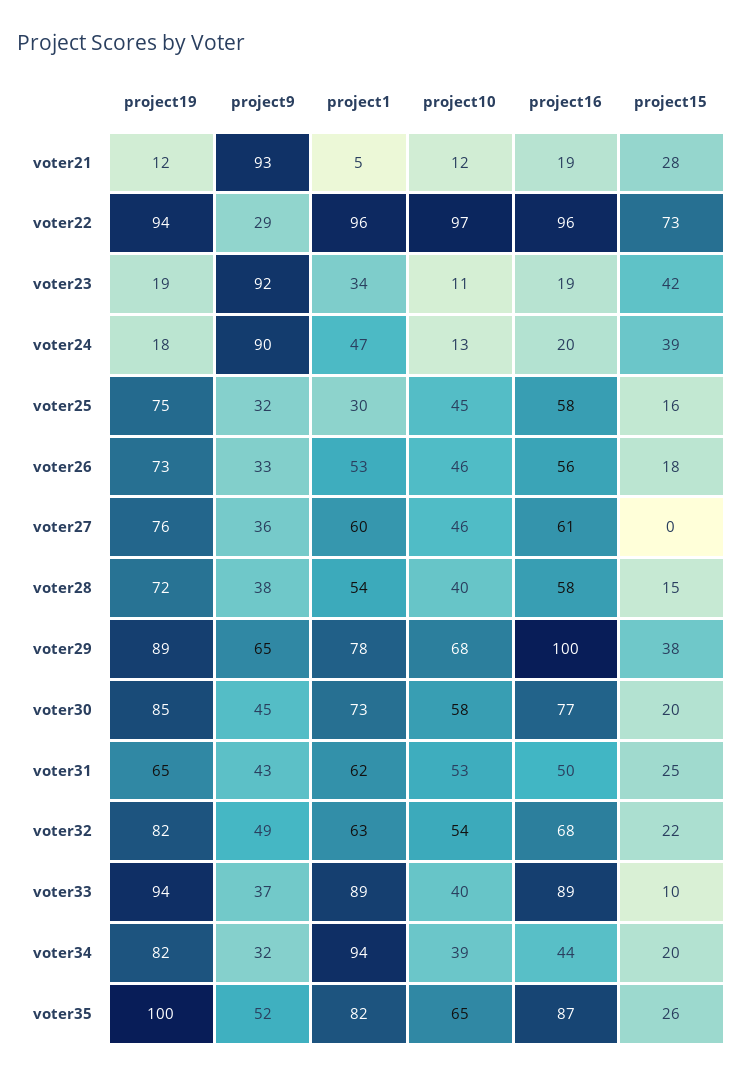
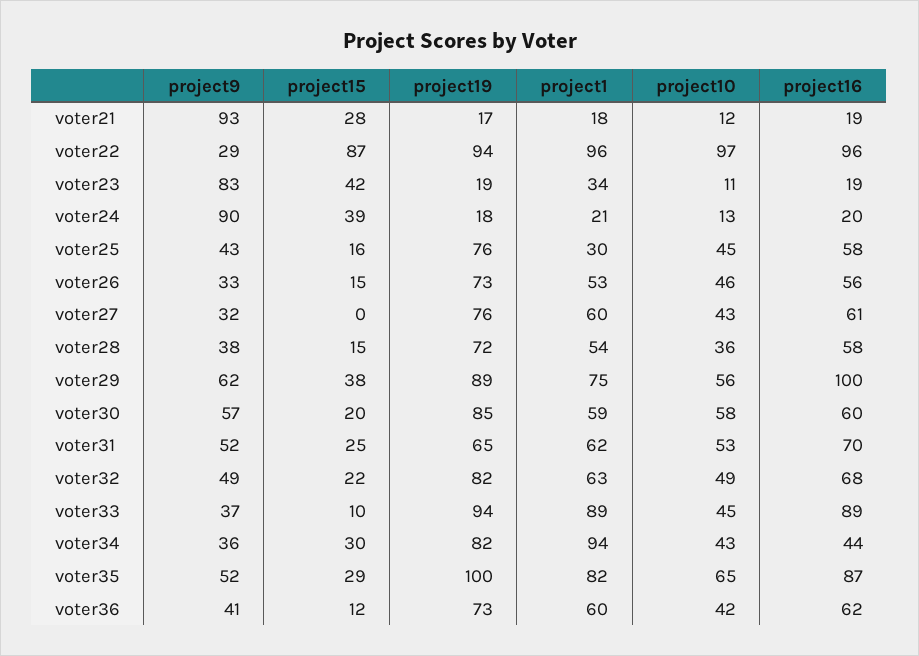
project19, voter21: 12 -> 17
project1, voter21: 5 -> 18
project15, voter22: 73 -> 87
project9, voter23: 92 -> 83
project1, voter24: 47 -> 21
project19, voter25: 75 -> 76
project9, voter25: 32 -> 43
project15, voter26: 18 -> 15
project9, voter27: 36 -> 32
project10, voter27: 46 -> 43
project10, voter28: 40 -> 36
project9, voter29: 65 -> 62
project1, voter29: 78 -> 75
project10, voter29: 68 -> 56
project9, voter30: 45 -> 57
project1, voter30: 73 -> 59
project16, voter30: 77 -> 60
project9, voter31: 43 -> 52
project16, voter31: 50 -> 70
project10, voter32: 54 -> 49
project10, voter33: 40 -> 45
project9, voter34: 32 -> 36
project10, voter34: 39 -> 43
project15, voter34: 20 -> 30
project15, voter35: 26 -> 29
project9, voter36: none -> 41
project15, voter36: none -> 12
project19, voter36: none -> 73
project1, voter36: none -> 60
project10, voter36: none -> 42
project16, voter36: none -> 62

